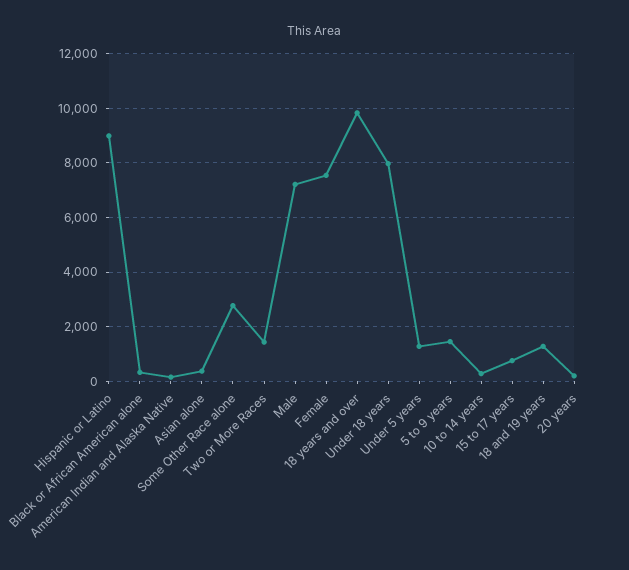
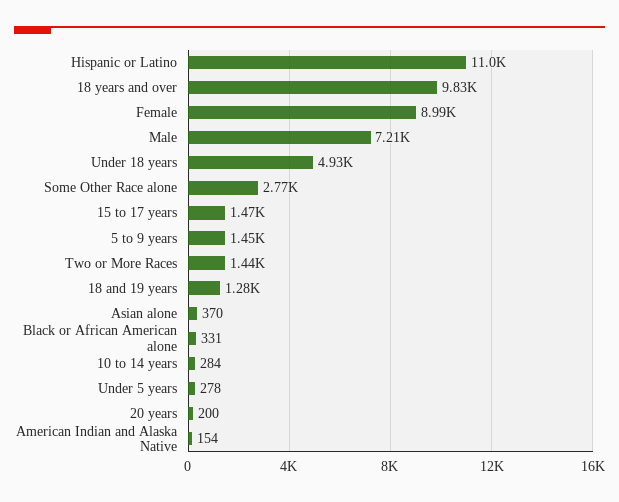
Hispanic or Latino: 9000 -> 11000
Female: 7500 -> 8990
Under 18 years: 8000 -> 4930
Under 5 years: 1250 -> 278
15 to 17 years: 750 -> 1470

